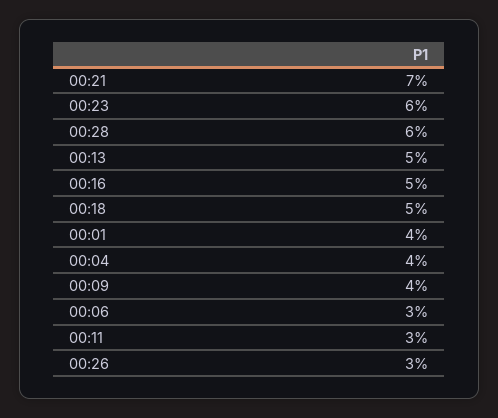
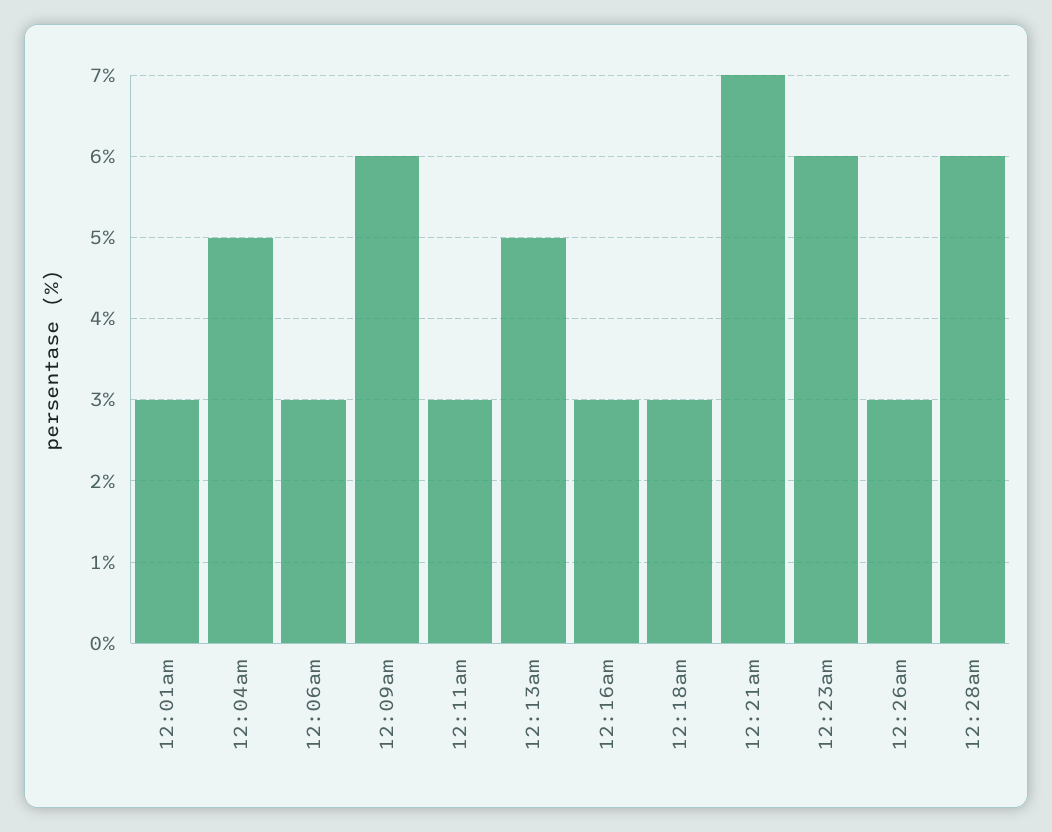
00:16: 5 -> 3
00:18: 5 -> 3
00:01: 4 -> 3
00:04: 4 -> 5
00:09: 4 -> 6

